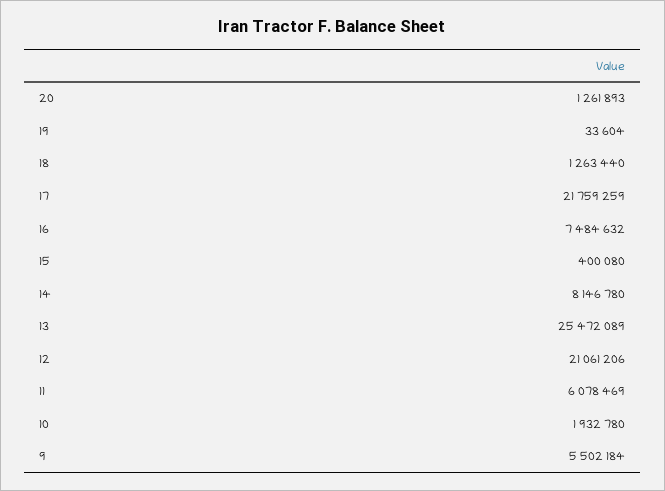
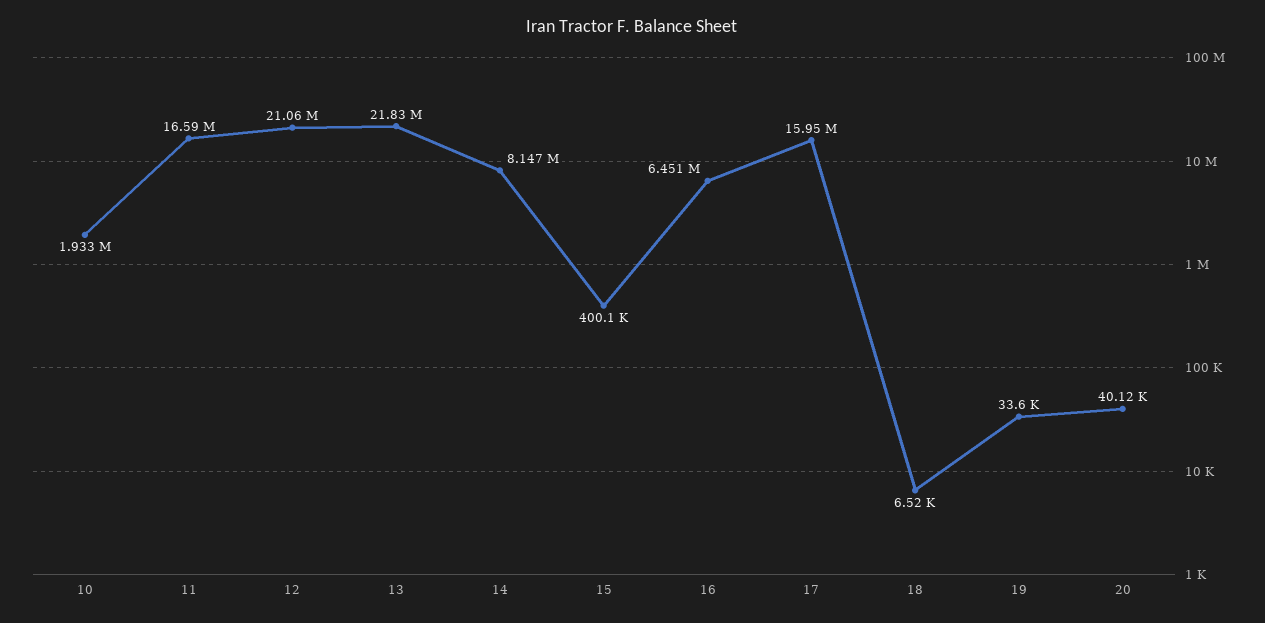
20: 1261893 -> 40120
18: 1263440 -> 6520
17: 21759259 -> 15950000
16: 7484632 -> 6451000
13: 25472089 -> 21830000
11: 6078469 -> 16590000
9: 5502184 -> none

